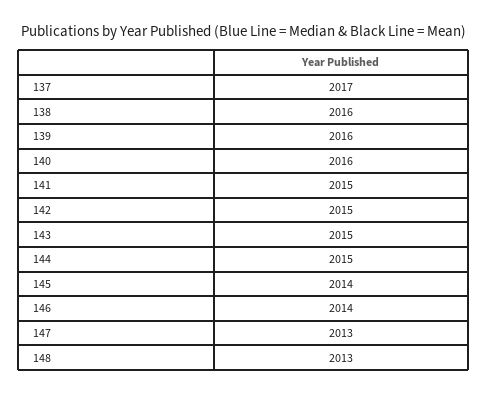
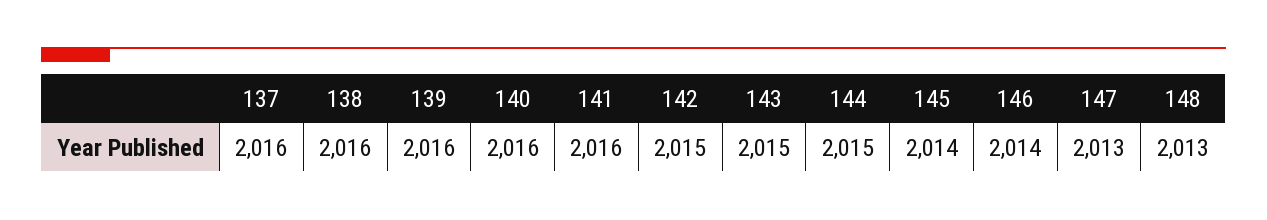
137: 2017 -> 2016
141: 2015 -> 2016

